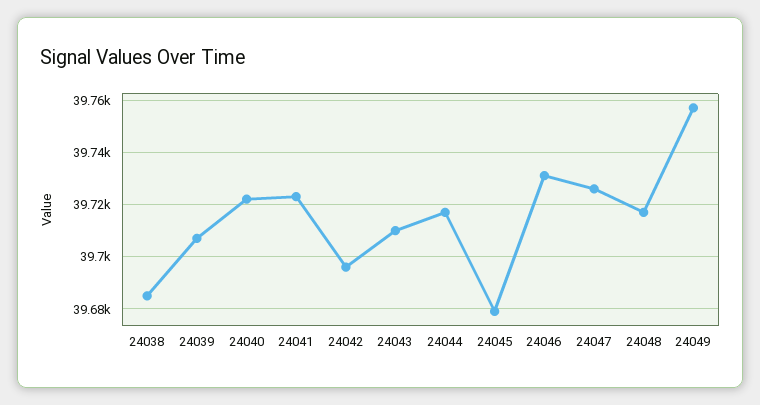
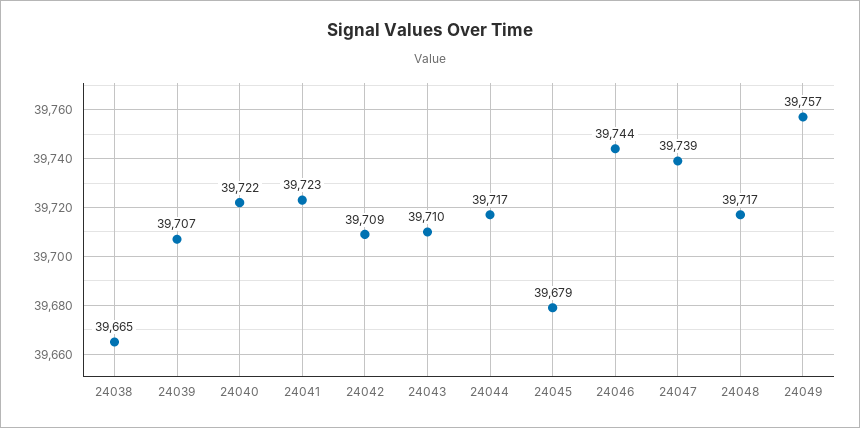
24038: 39685 -> 39665
24042: 39695 -> 39709
24046: 39730 -> 39744
24047: 39725 -> 39739

